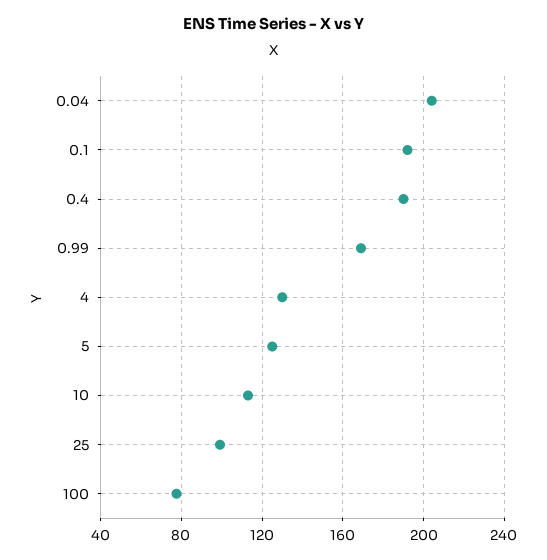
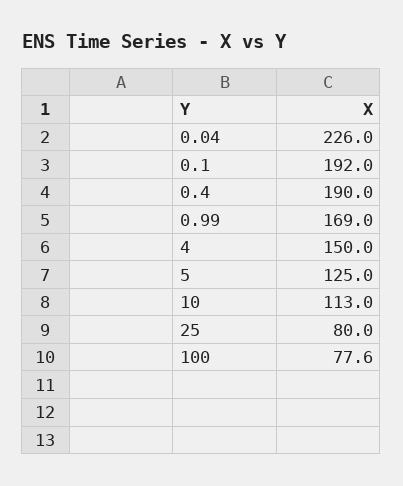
0.04: 205 -> 226
4: 130 -> 150
25: 100 -> 80

